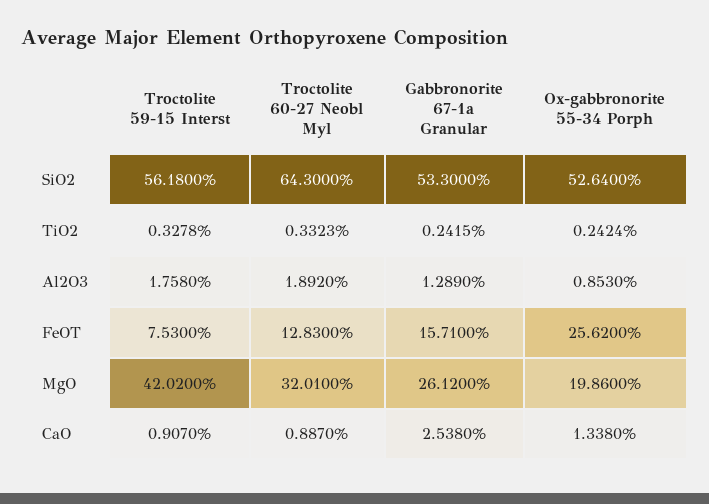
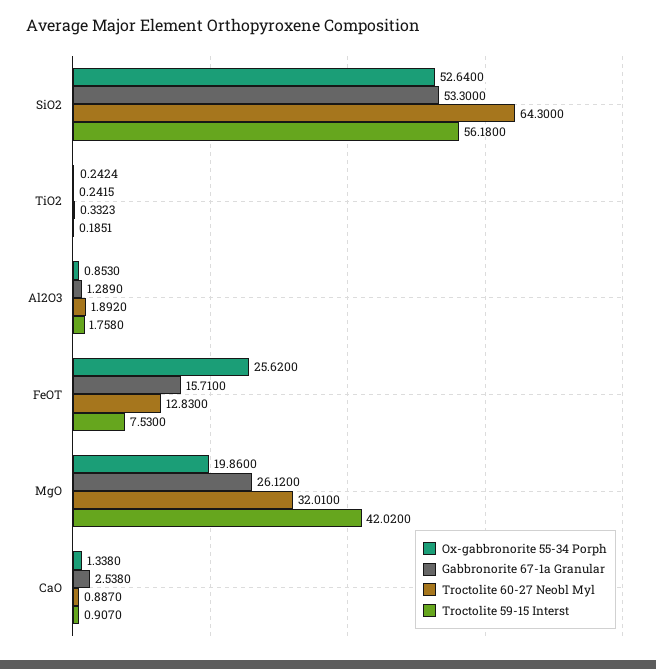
Troctolite 59-15 Interst, TiO2: 0.3278 -> 0.1851

